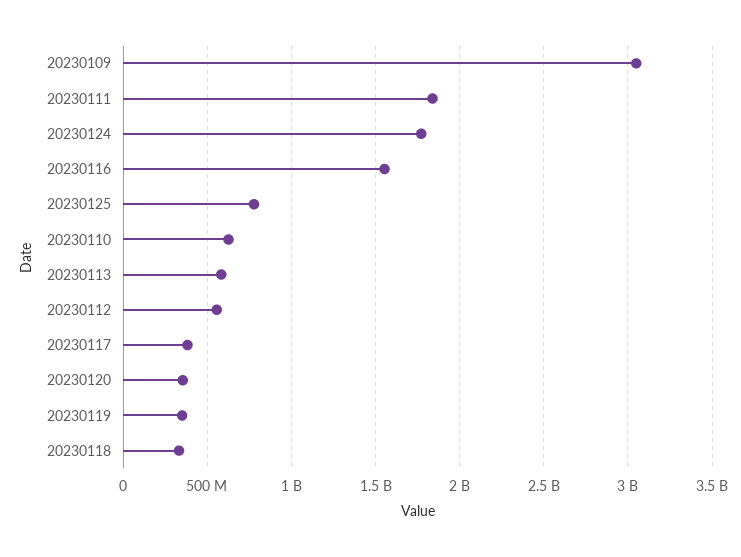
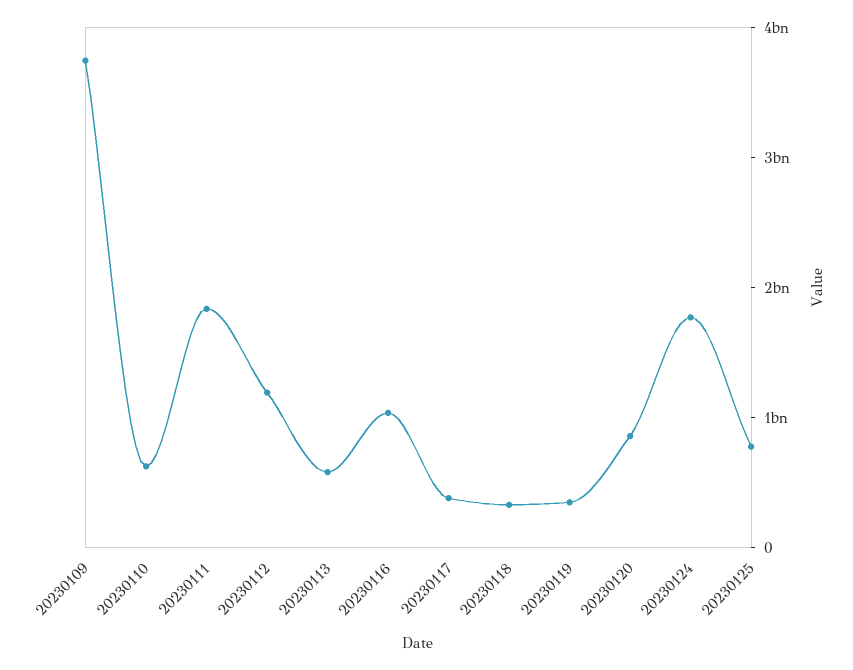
20230109: 3050000000 -> 3800000000
20230116: 1550000000 -> 1000000000
20230112: 550000000 -> 1200000000
20230120: 350000000 -> 800000000

